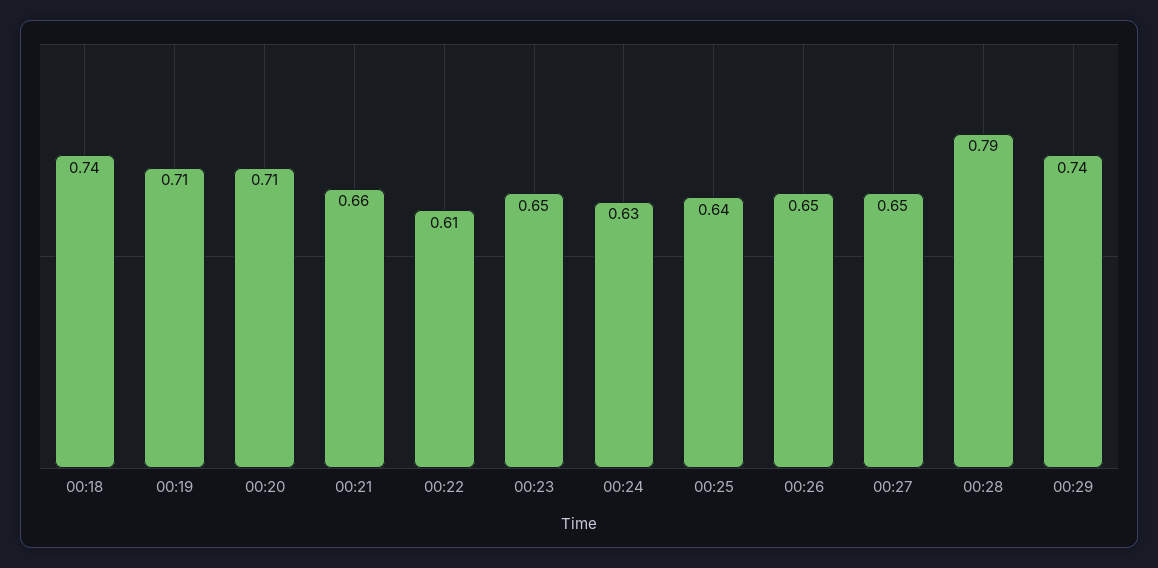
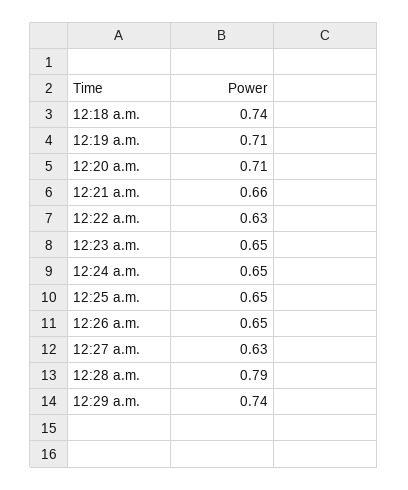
00:22: 0.61 -> 0.63
00:24: 0.63 -> 0.65
00:25: 0.64 -> 0.65
00:27: 0.65 -> 0.63

